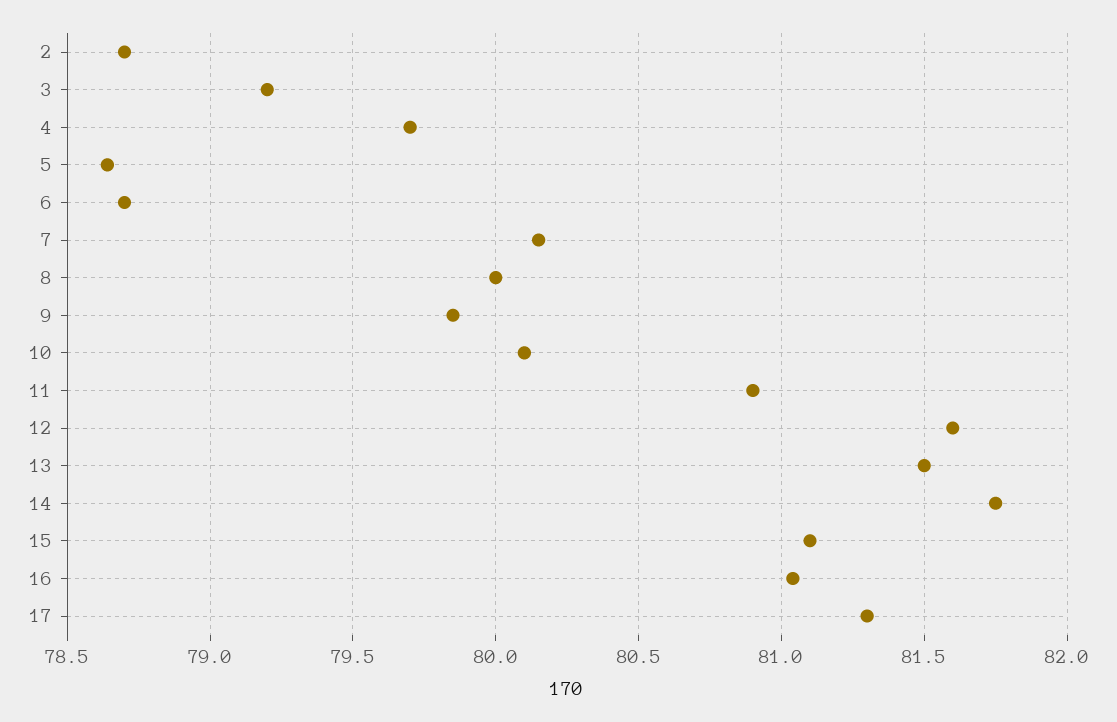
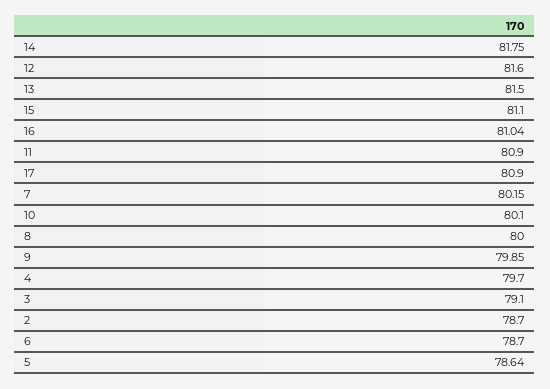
3: 79.2 -> 79.1
17: 81.3 -> 80.9

